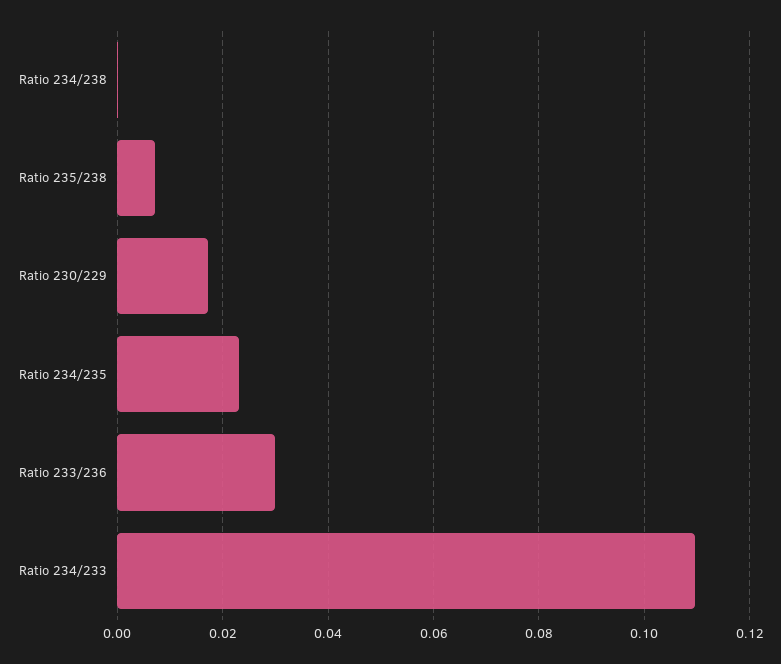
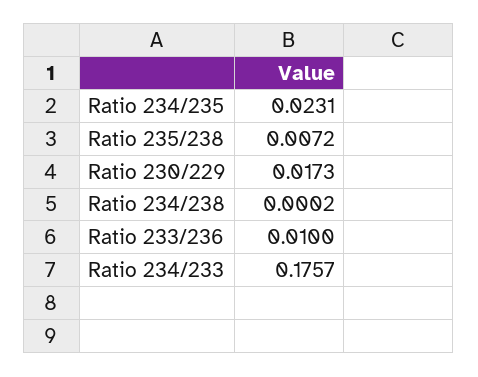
Ratio 233/236: 0.03 -> 0.01
Ratio 234/233: 0.11 -> 0.1757

